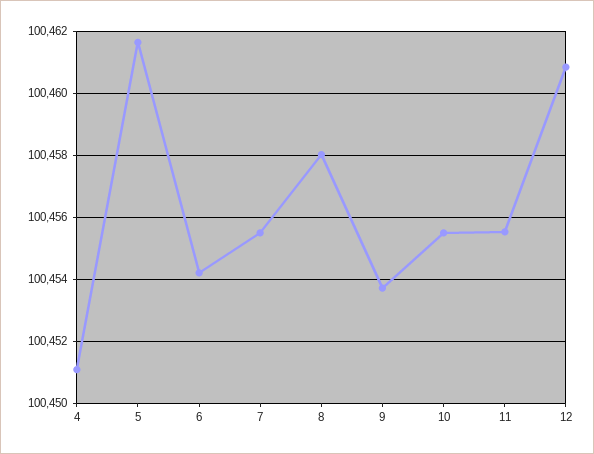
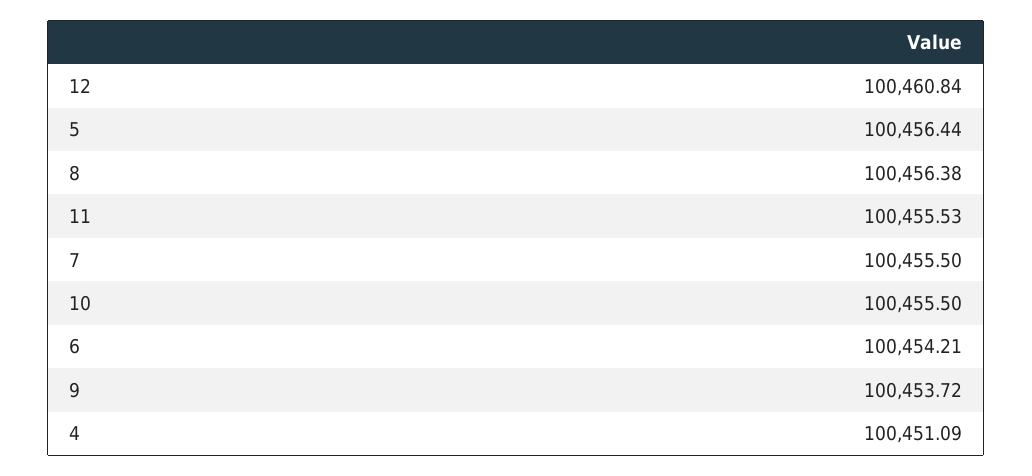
5: 100461.6 -> 100456.44
8: 100458 -> 100456.38

